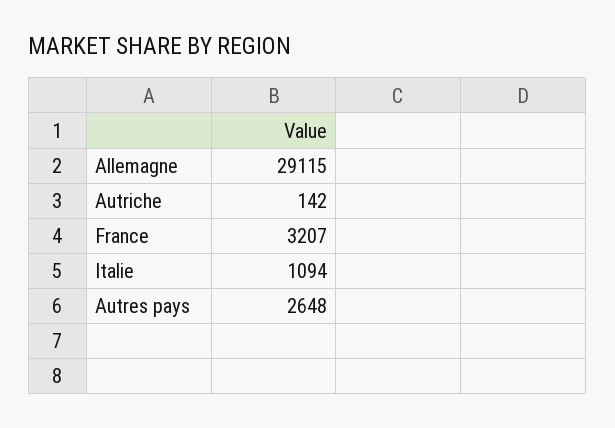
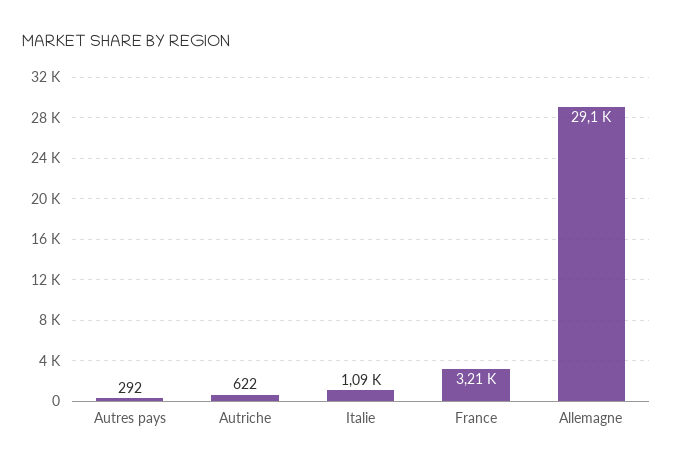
Autriche: 142 -> 622
Autres pays: 2648 -> 292

